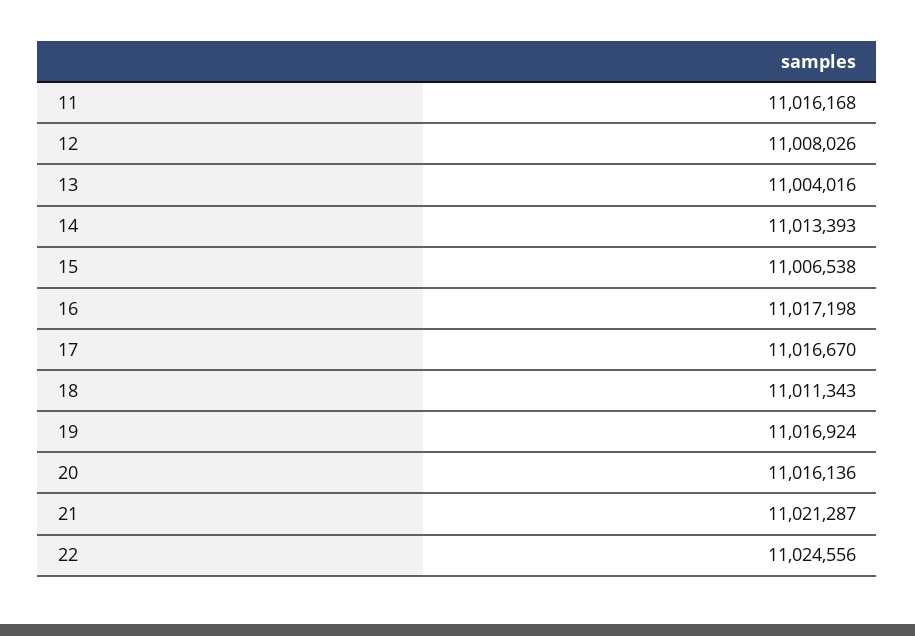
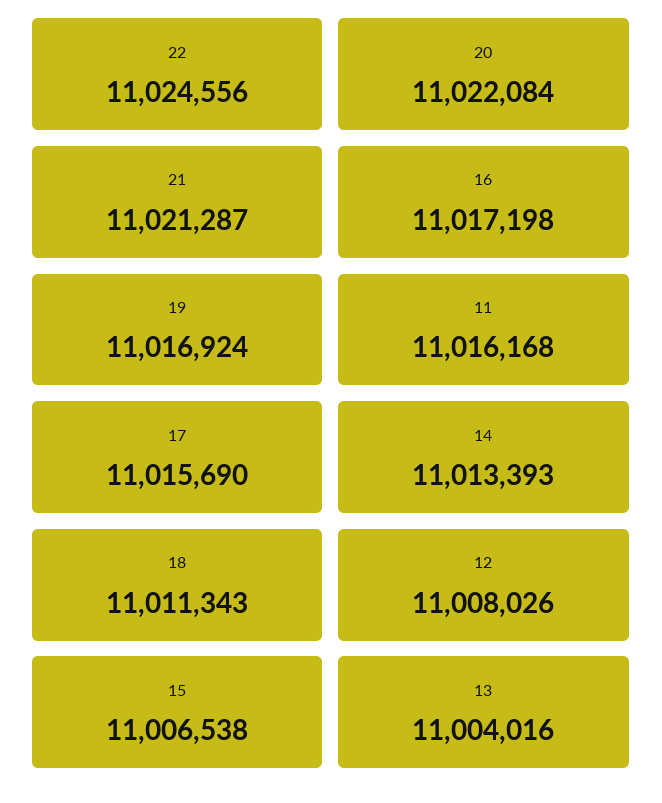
17: 11016670 -> 11015690
20: 11016136 -> 11022084

